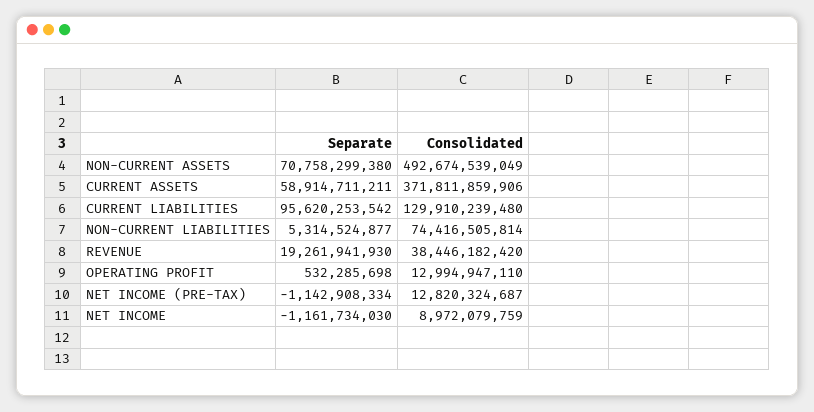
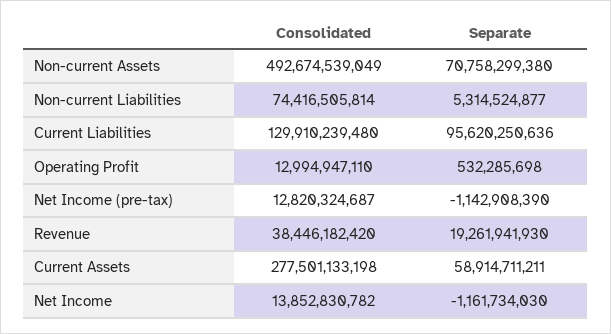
Consolidated, CURRENT ASSETS: 371811859906 -> 277501133198
Separate, CURRENT LIABILITIES: 95620253542 -> 95620250636
Separate, NET INCOME (PRE-TAX): -1142908334 -> -1142908390
Consolidated, NET INCOME: 8972079759 -> 13852830782

